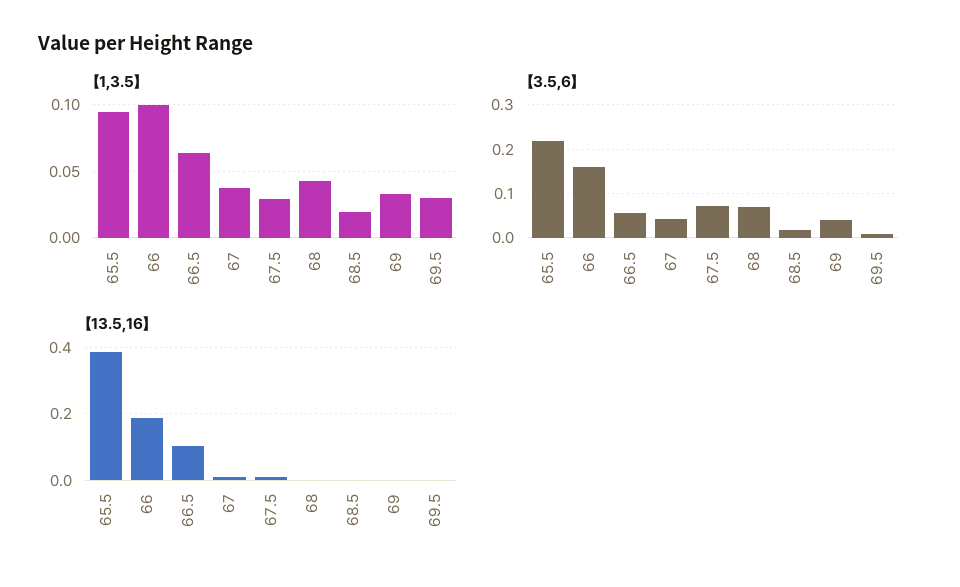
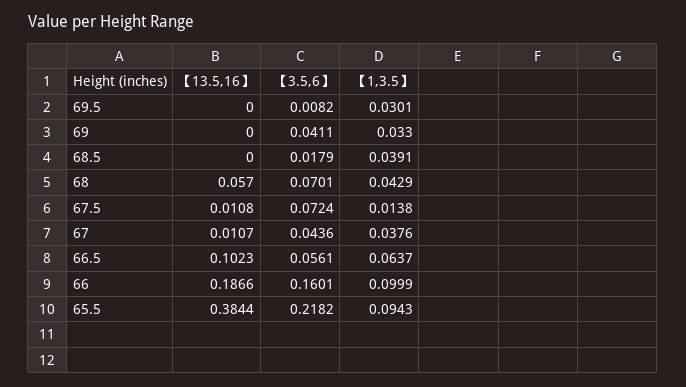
【1,3.5】, 67.5: 0.03 -> 0.0138
【1,3.5】, 68.5: 0.02 -> 0.0391
【13.5,16】, 68: 0 -> 0.057

